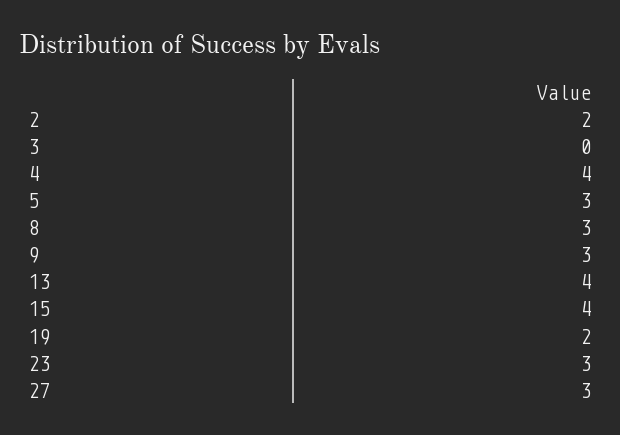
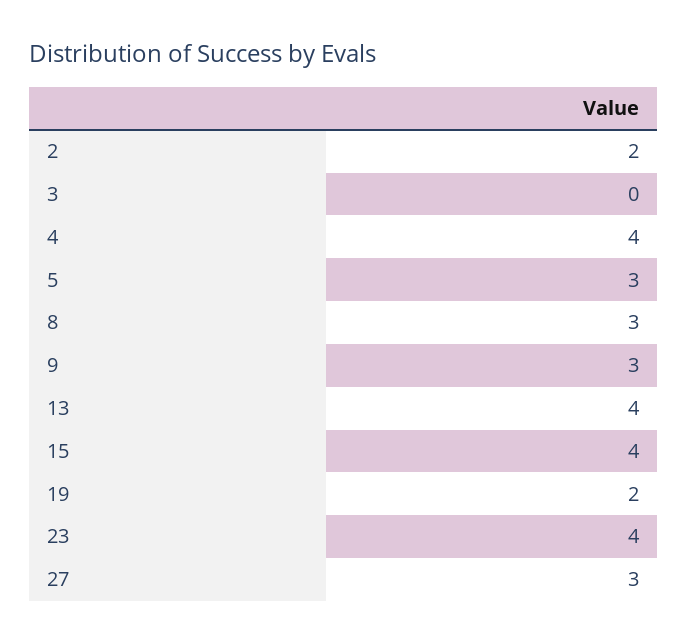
23: 3 -> 4

